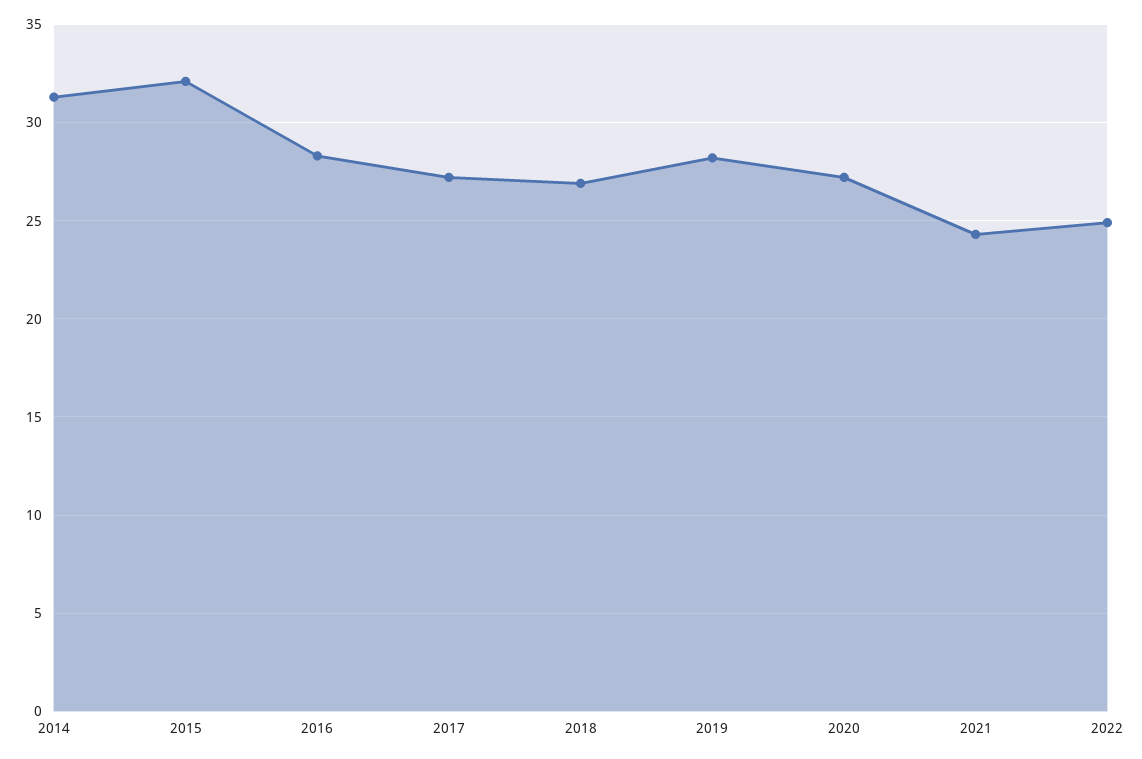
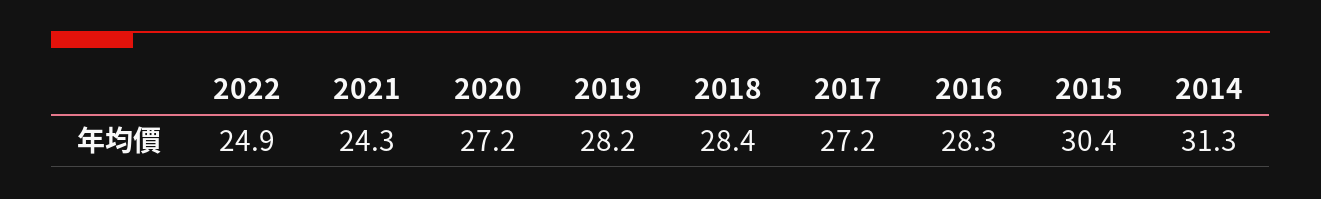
2015: 32 -> 30.4
2018: 27 -> 28.4

